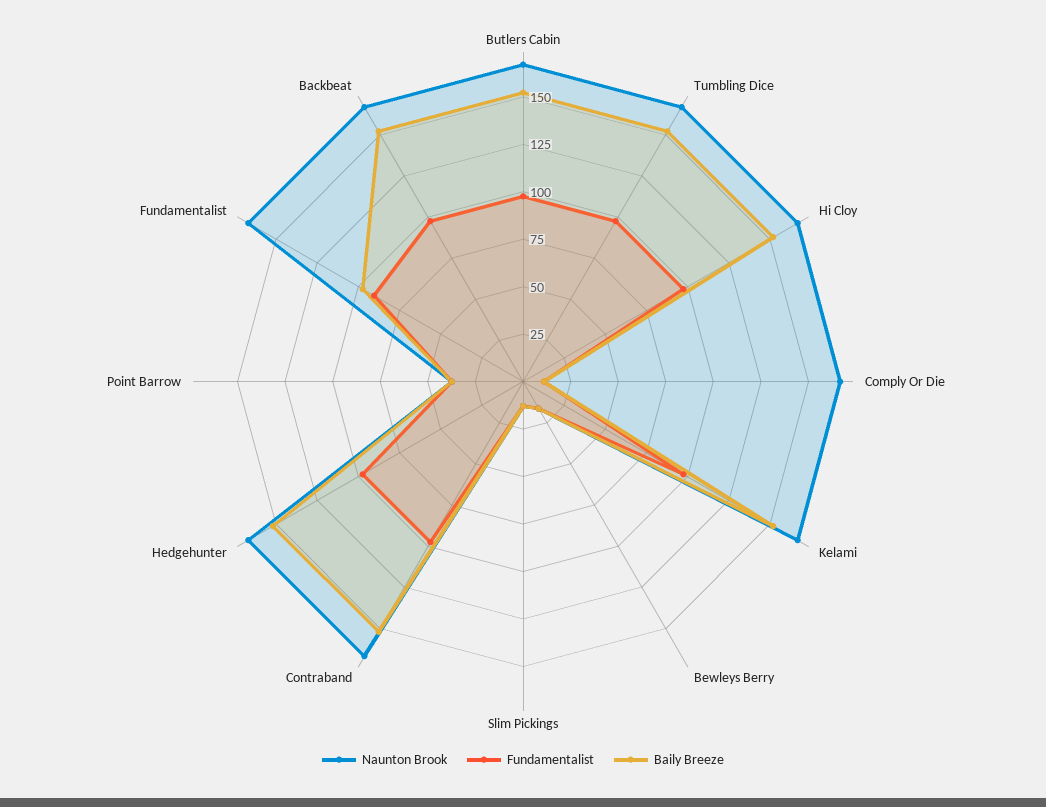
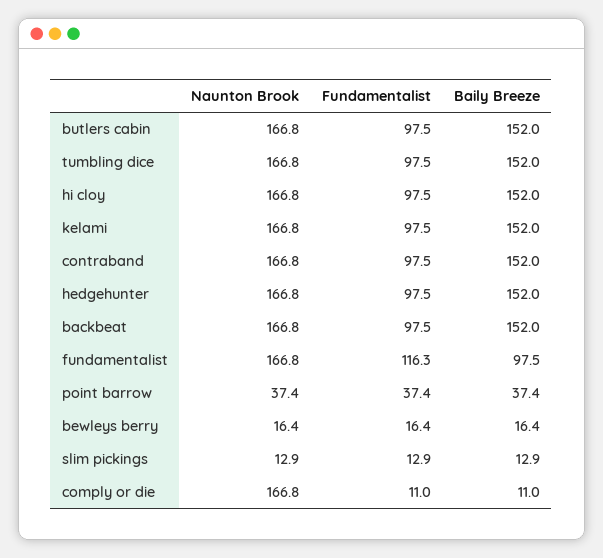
Fundamentalist, Fundamentalist: 90 -> 116.3

